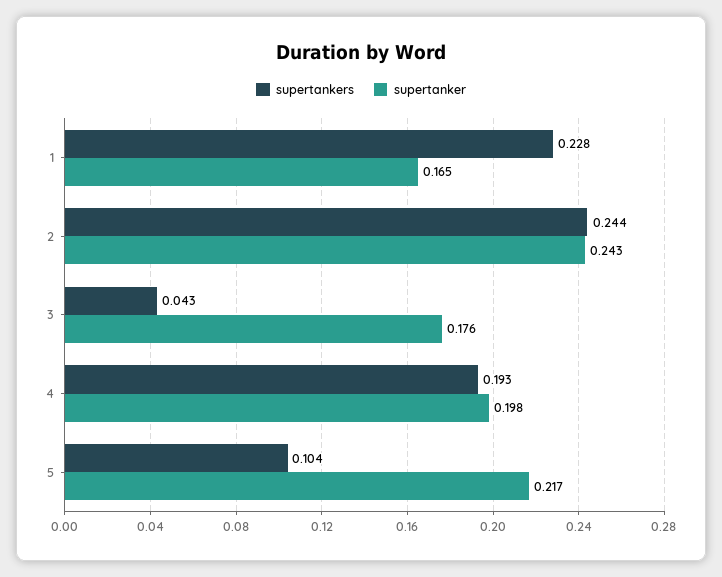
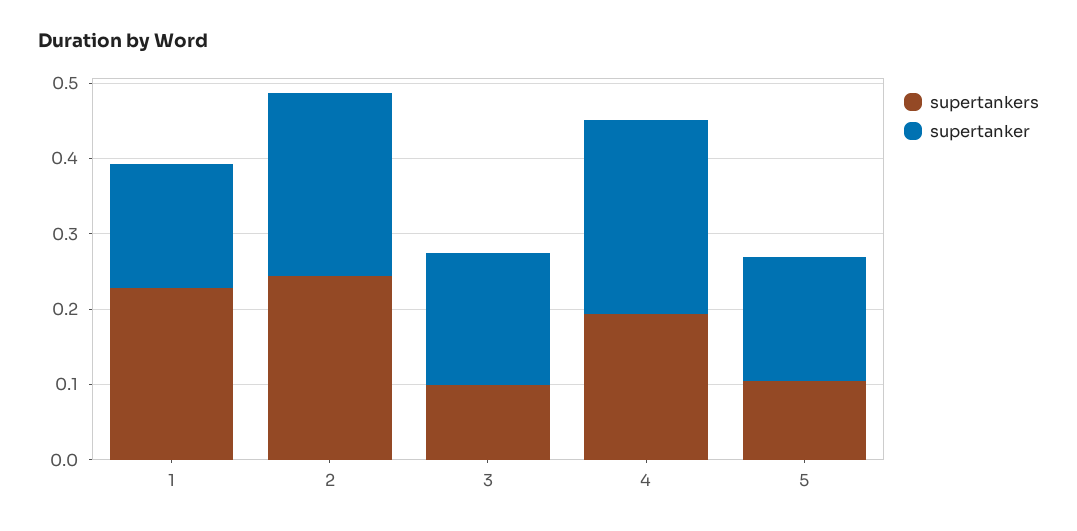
supertankers, 3: 0.043 -> 0.1
supertanker, 4: 0.198 -> 0.26
supertanker, 5: 0.217 -> 0.16

